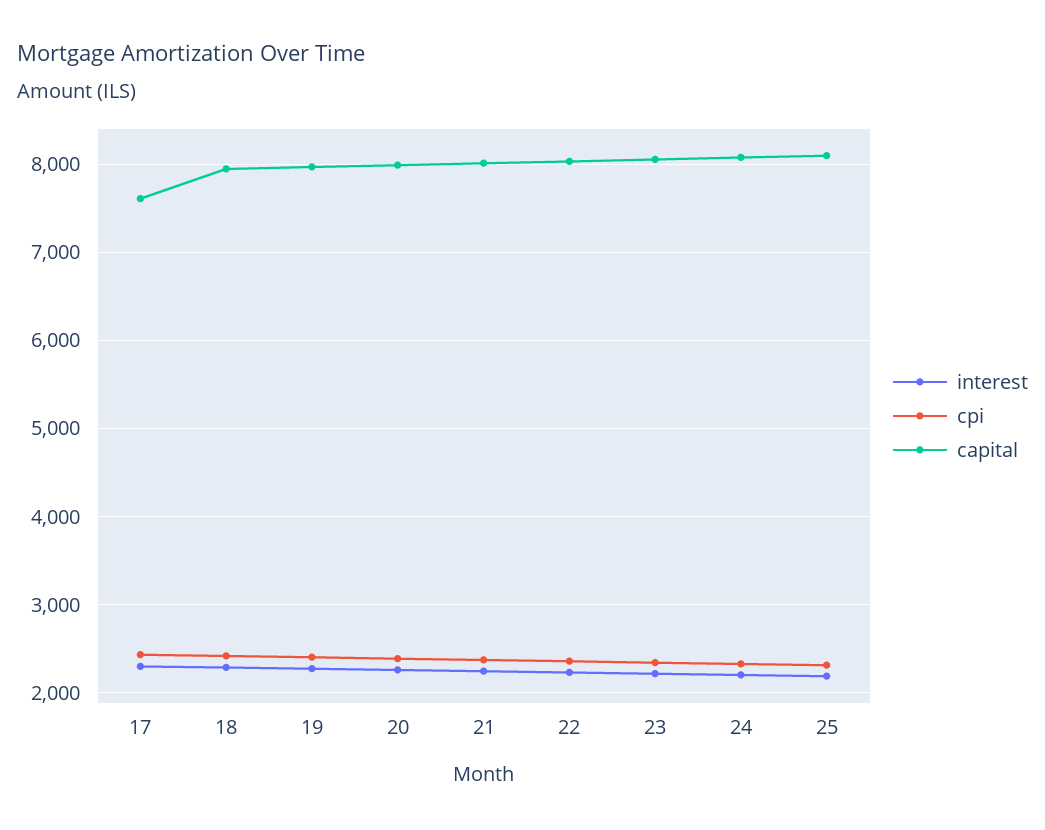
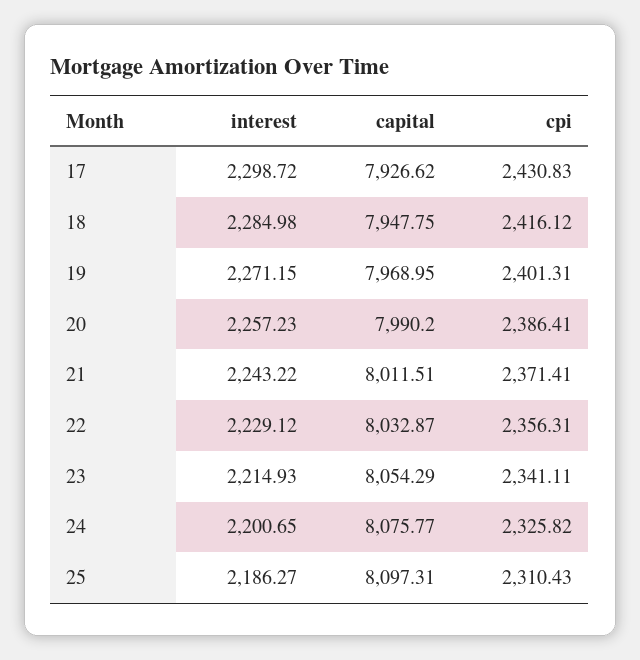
capital, 17: 7600 -> 7926.62

